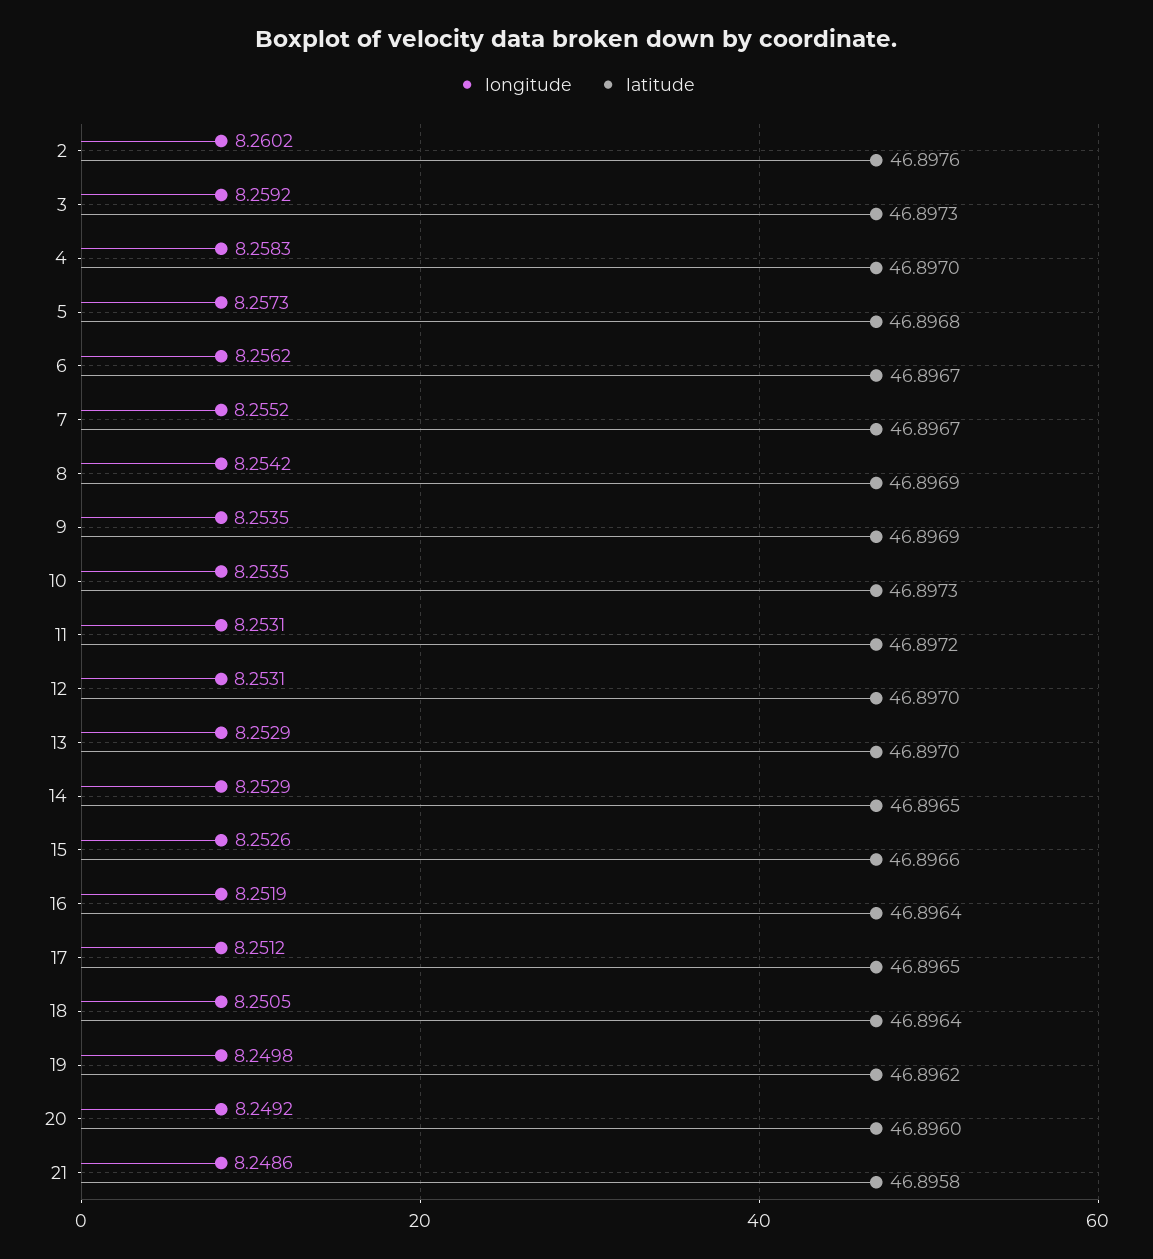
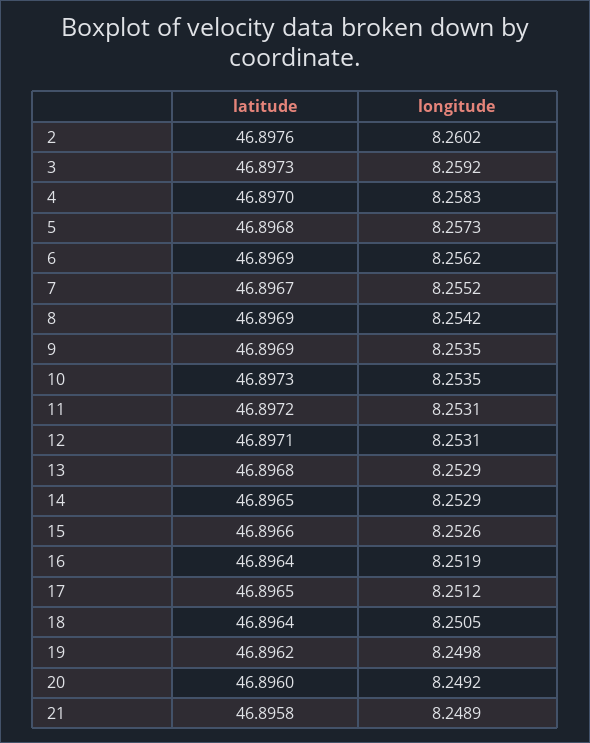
latitude, 6: 46.8967 -> 46.8969
latitude, 12: 46.897 -> 46.8971
latitude, 13: 46.897 -> 46.8968
longitude, 21: 8.2486 -> 8.2489

